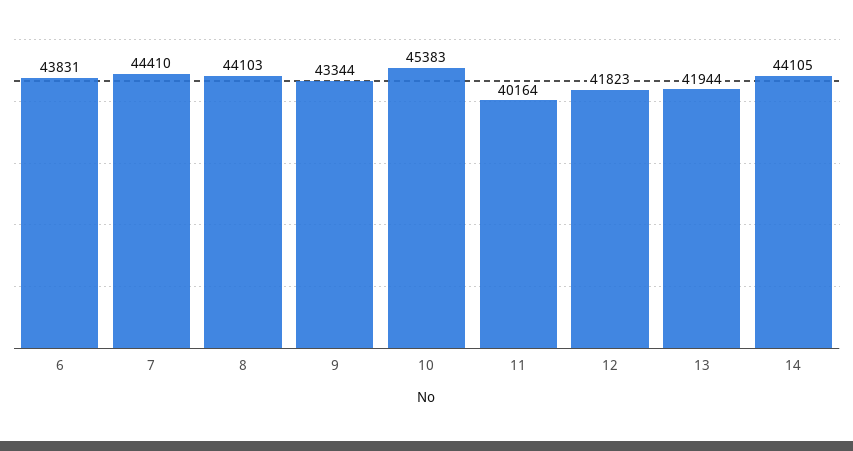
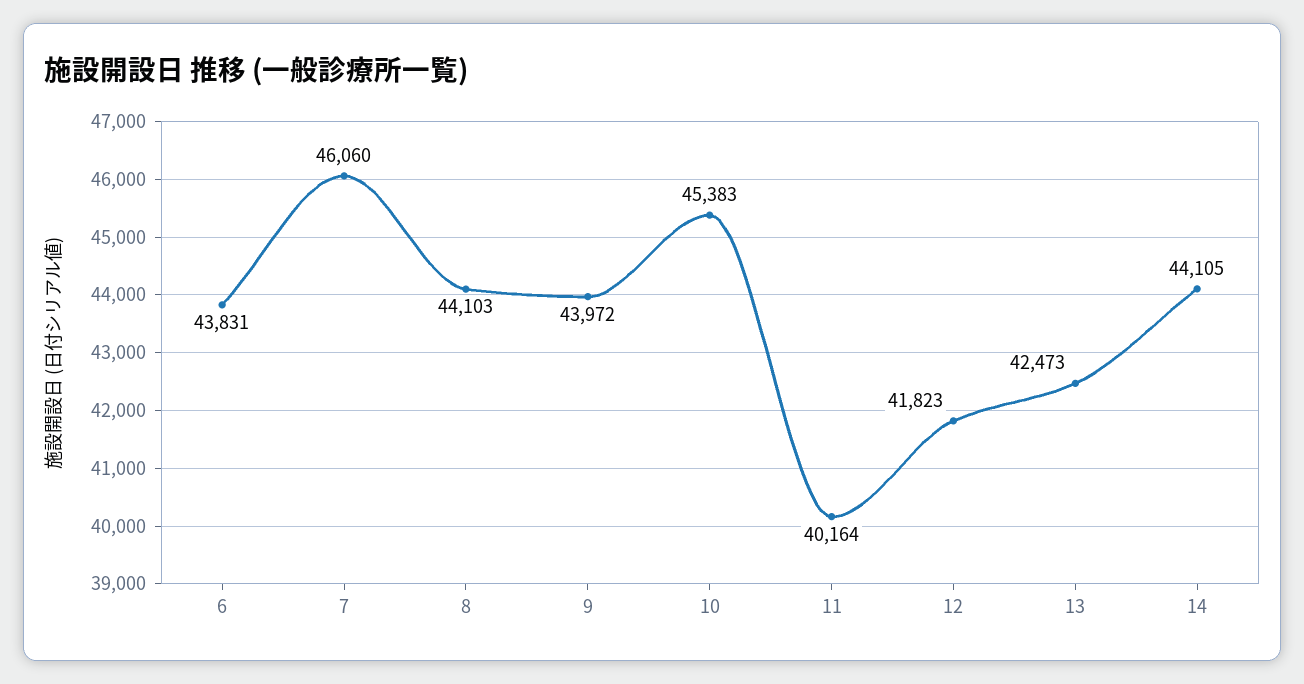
7: 44410 -> 46060
9: 43344 -> 43972
13: 41944 -> 42473

